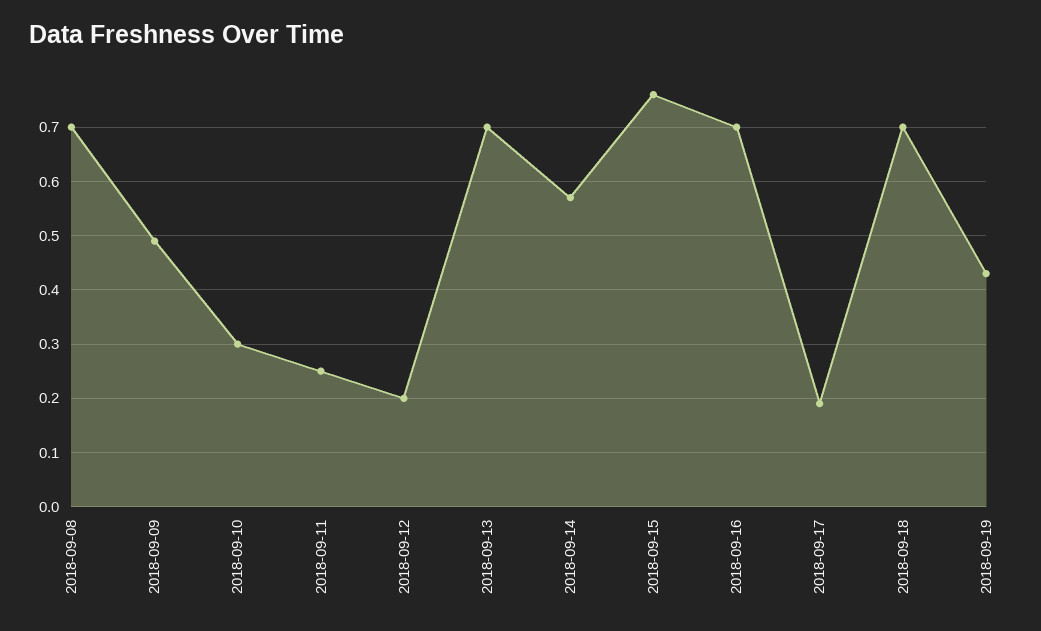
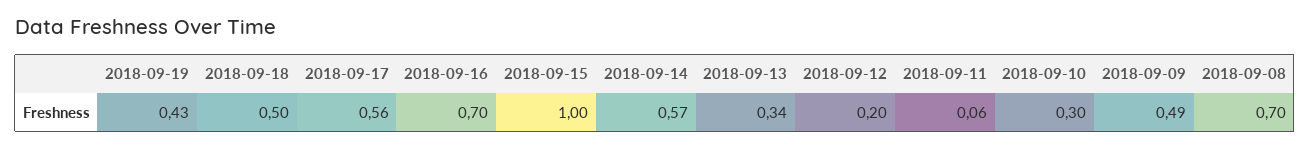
2018-09-11: 0.25 -> 0.06
2018-09-13: 0.7 -> 0.34
2018-09-15: 0.75 -> 1
2018-09-17: 0.2 -> 0.56
2018-09-18: 0.7 -> 0.5

